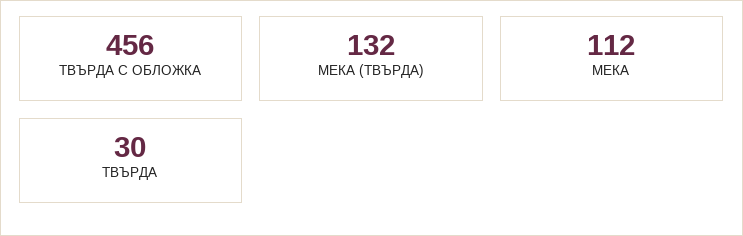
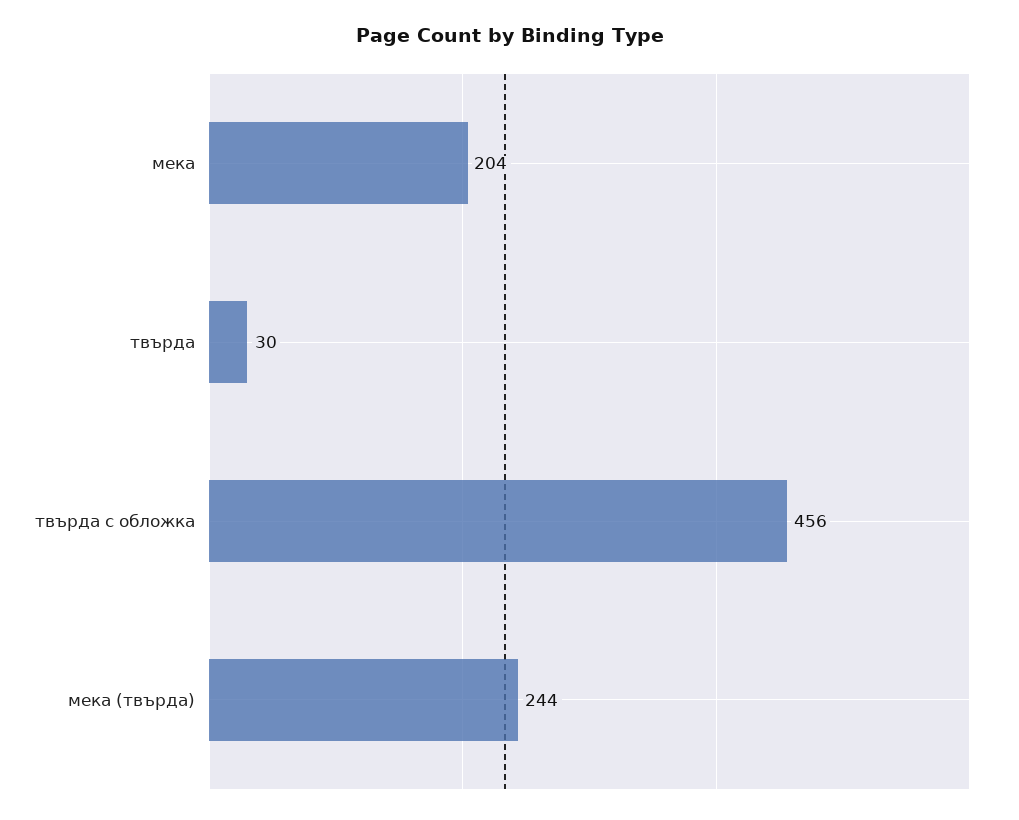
МЕКА (ТВЪРДА): 132 -> 244
МЕКА: 112 -> 204

